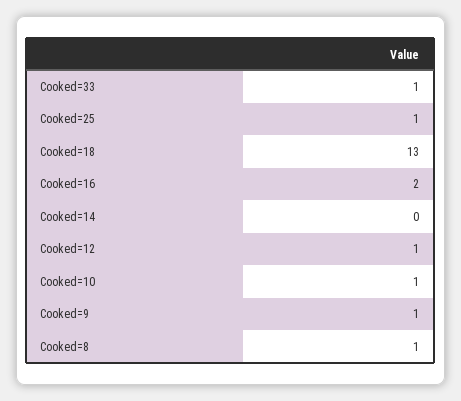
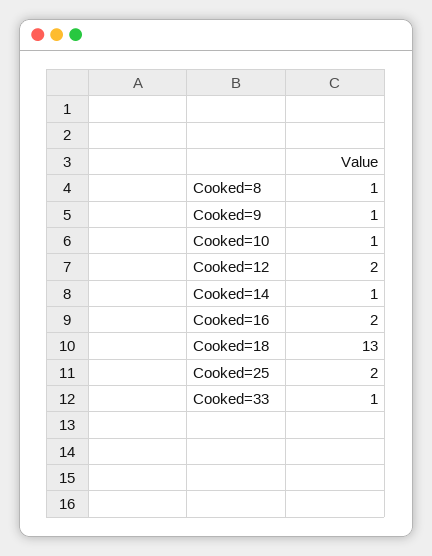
Cooked=25: 1 -> 2
Cooked=14: 0 -> 1
Cooked=12: 1 -> 2

